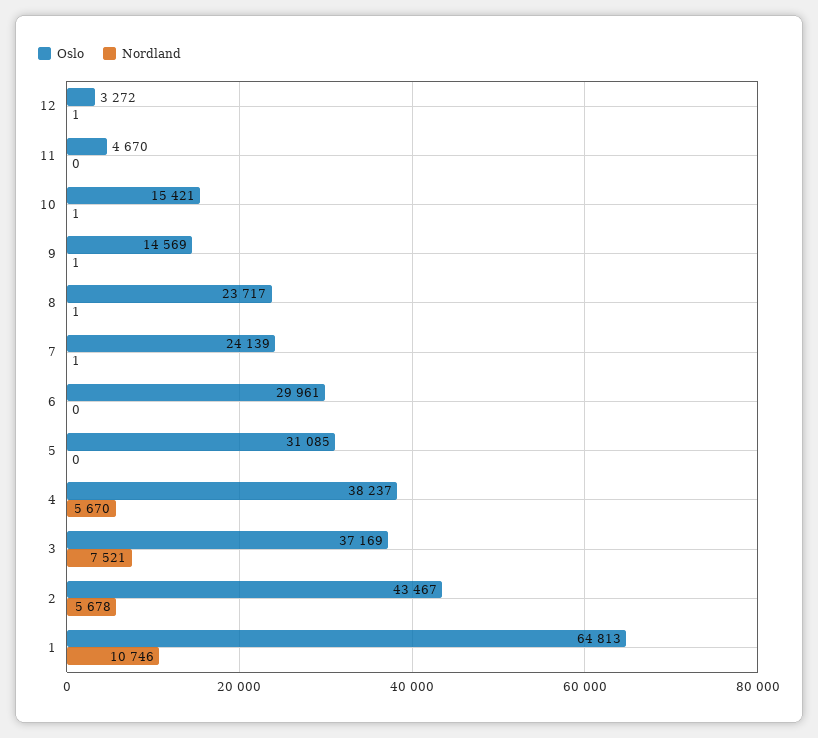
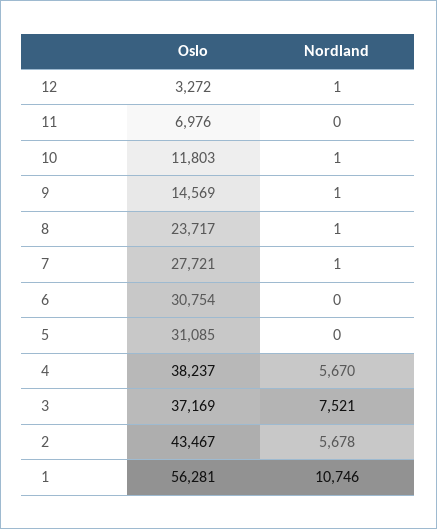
Oslo, 11: 4670 -> 6976
Oslo, 10: 15421 -> 11803
Oslo, 7: 24139 -> 27721
Oslo, 6: 29961 -> 30754
Oslo, 1: 64813 -> 56281

